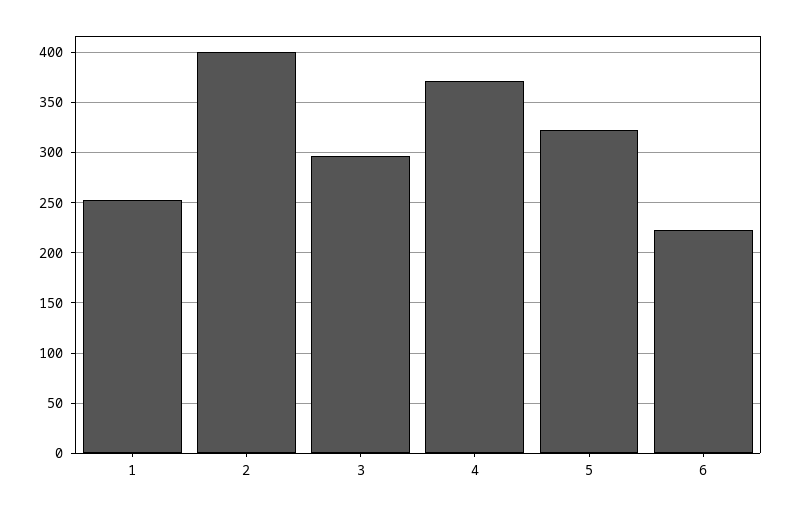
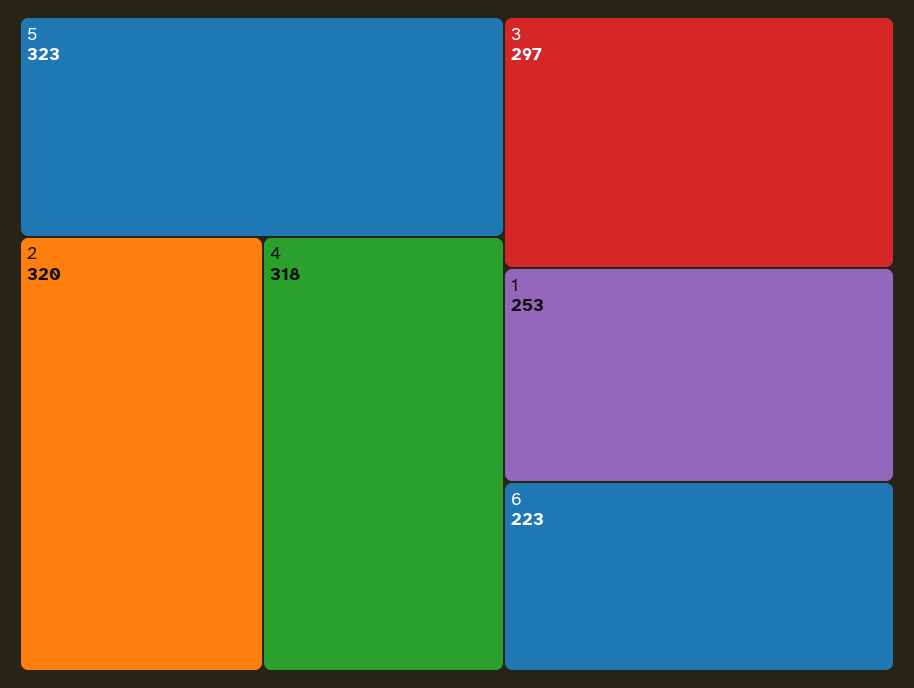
2: 400 -> 320
4: 370 -> 318

